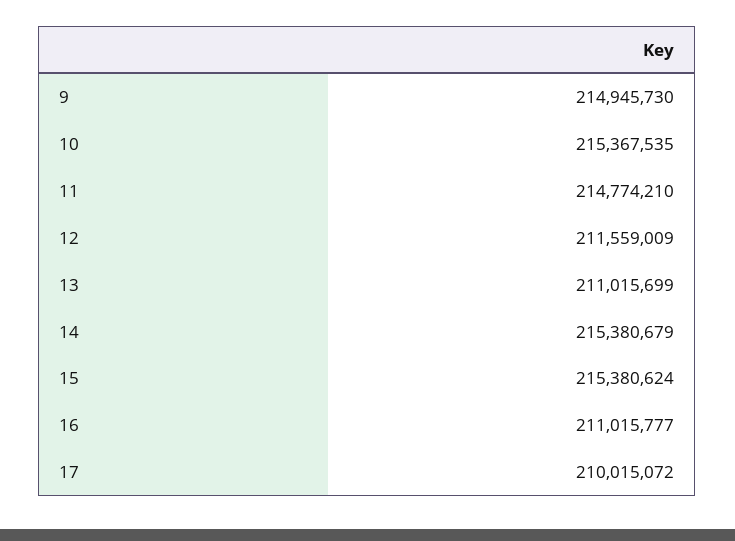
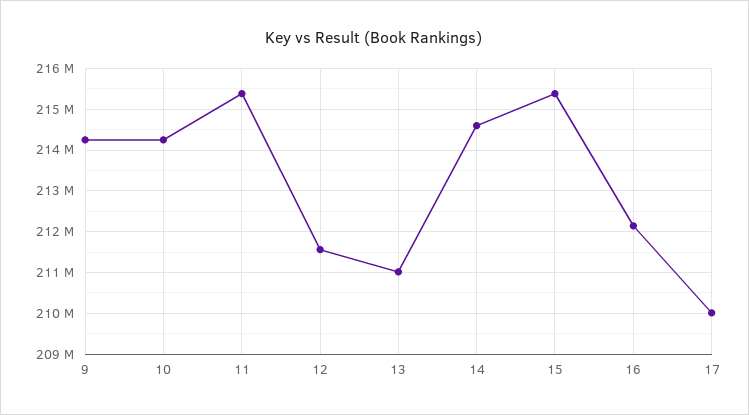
9: 214945730 -> 214200000
10: 215367535 -> 214200000
11: 214774210 -> 215400000
14: 215380679 -> 214600000
16: 211015777 -> 212200000

